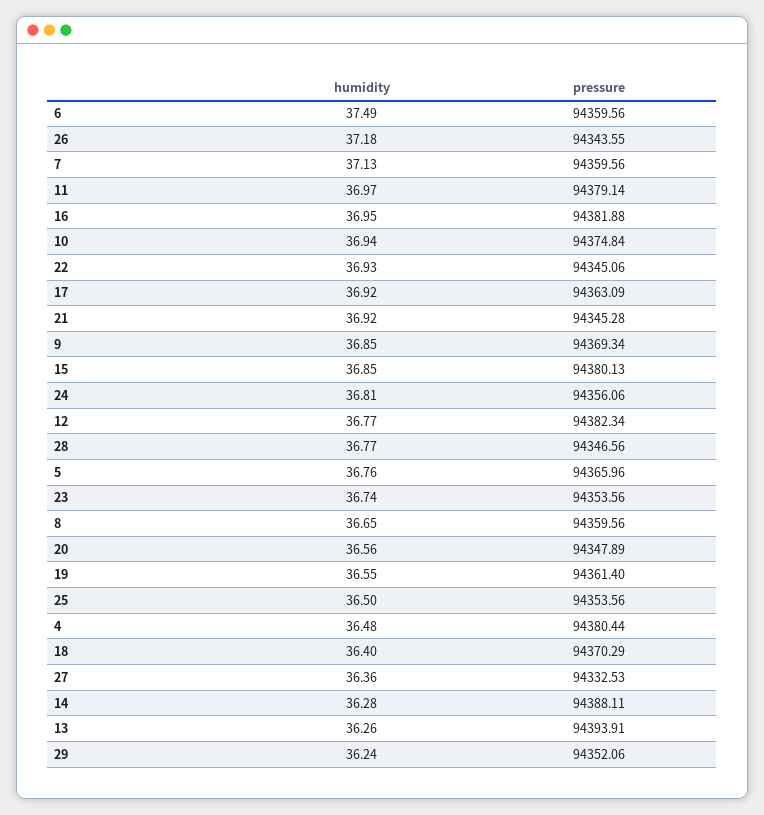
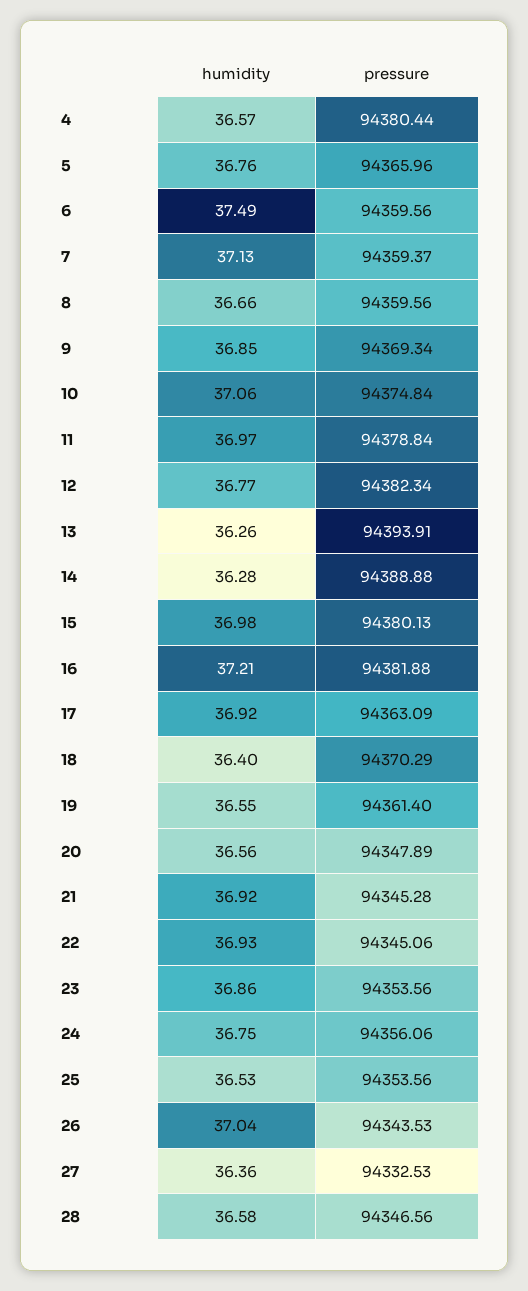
humidity, 26: 37.18 -> 37.04
pressure, 26: 94343.55 -> 94343.53
pressure, 7: 94359.56 -> 94359.37
pressure, 11: 94379.14 -> 94378.84
humidity, 16: 36.95 -> 37.21
humidity, 10: 36.94 -> 37.06
humidity, 15: 36.85 -> 36.98
humidity, 24: 36.81 -> 36.75
humidity, 28: 36.77 -> 36.58
humidity, 23: 36.74 -> 36.86
humidity, 8: 36.65 -> 36.66
humidity, 25: 36.5 -> 36.53
humidity, 4: 36.48 -> 36.57
pressure, 14: 94388.11 -> 94388.88
humidity, 29: 36.24 -> none
pressure, 29: 94352.06 -> none

